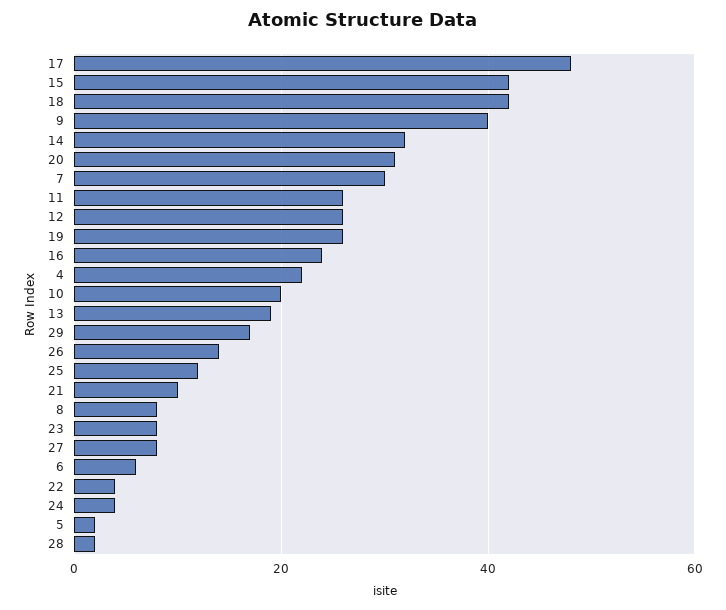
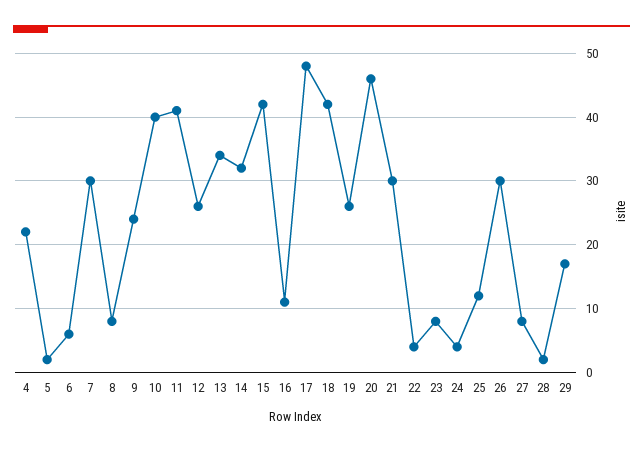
9: 40 -> 24
20: 30 -> 46
11: 25 -> 41
16: 25 -> 11
10: 20 -> 40
13: 20 -> 34
26: 15 -> 30
21: 10 -> 30

